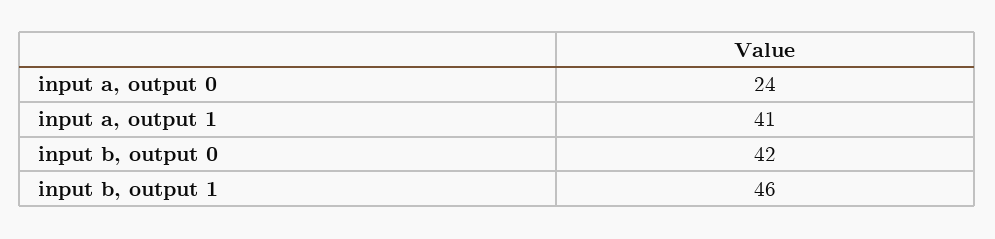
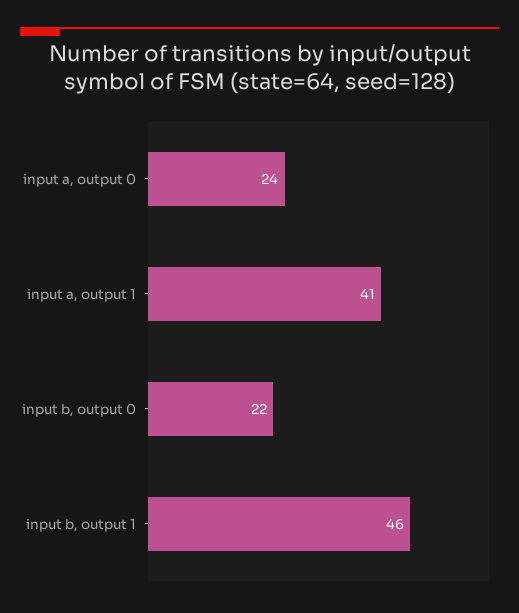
input b, output 0: 42 -> 22

